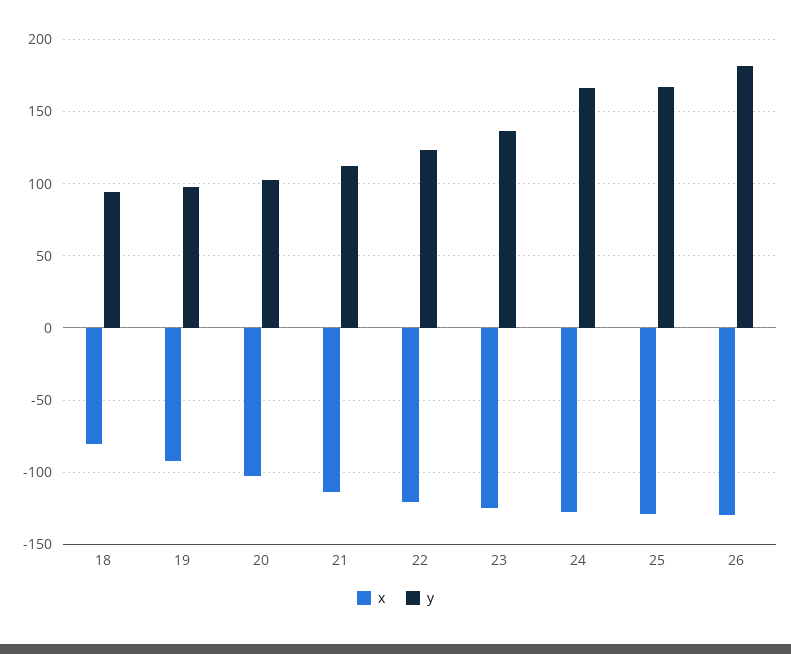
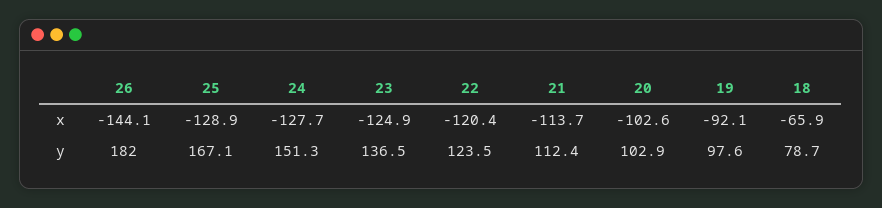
x, 18: -80 -> -65.9
y, 18: 95 -> 78.7
y, 24: 165 -> 151.3
x, 26: -130 -> -144.1

